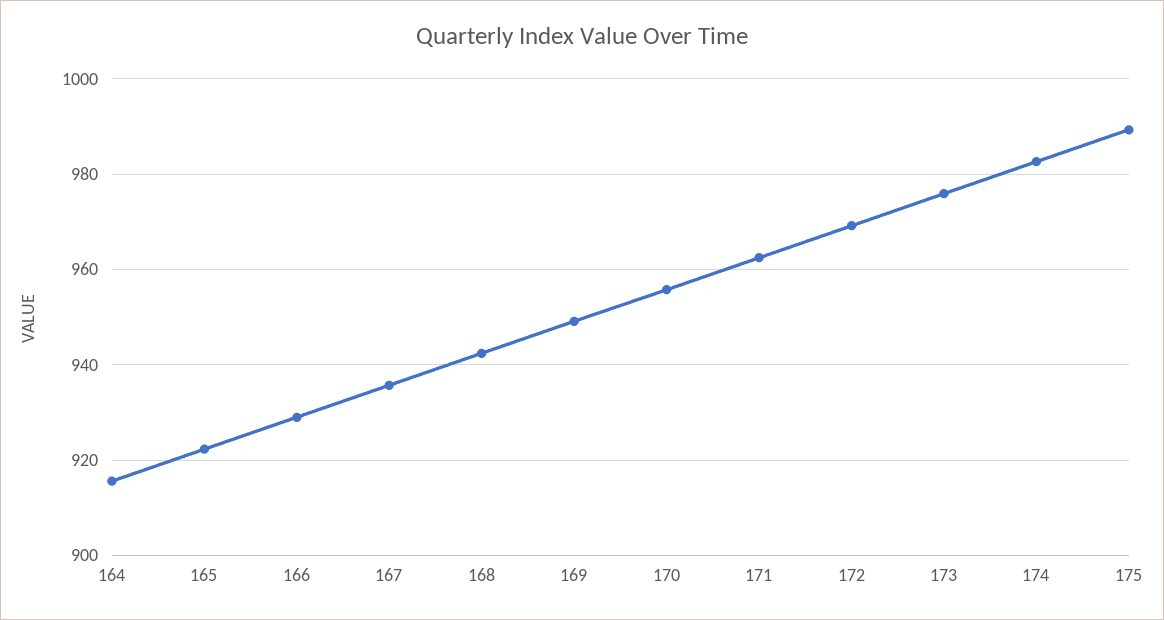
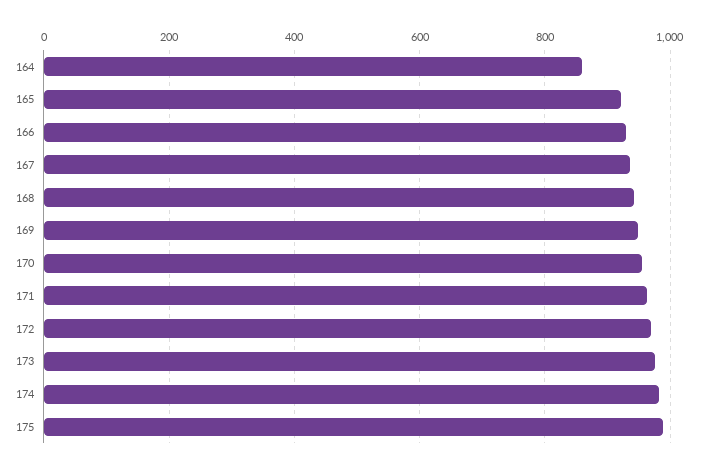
164: 916 -> 860

